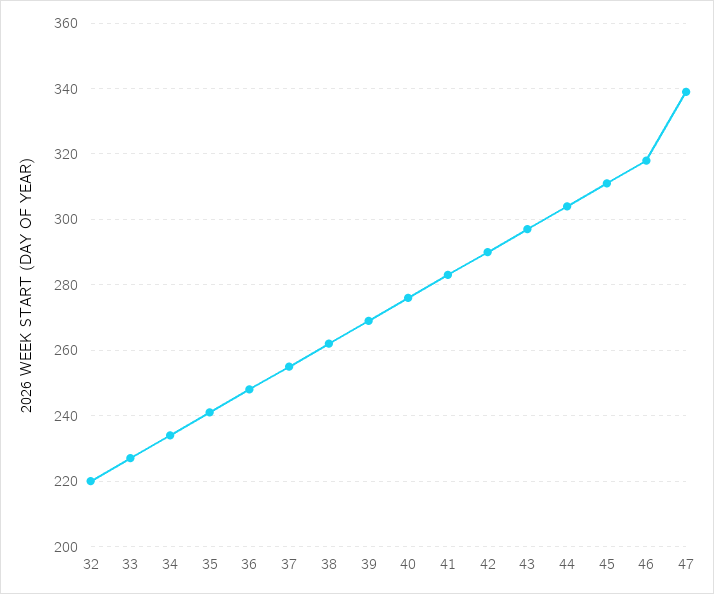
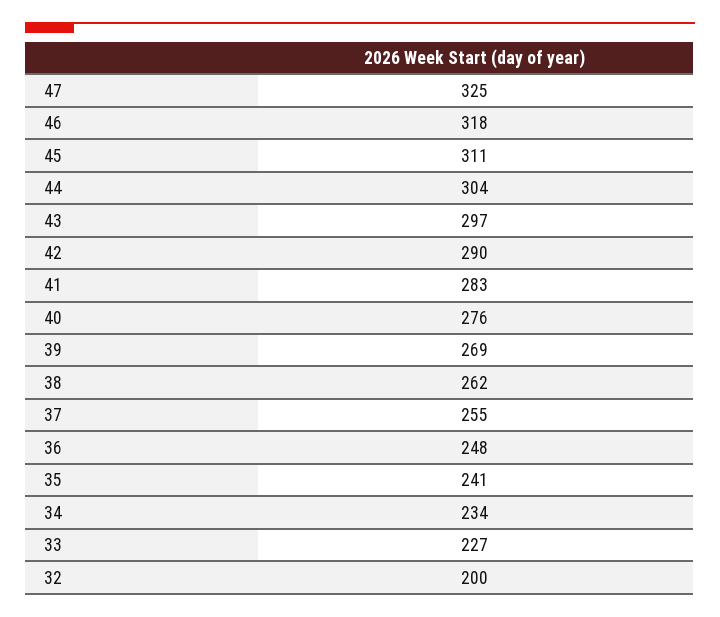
32: 220 -> 200
47: 340 -> 325

